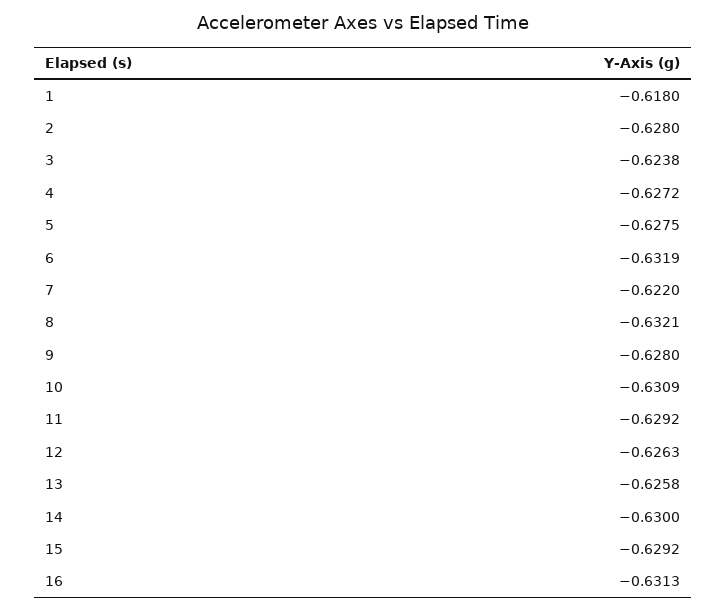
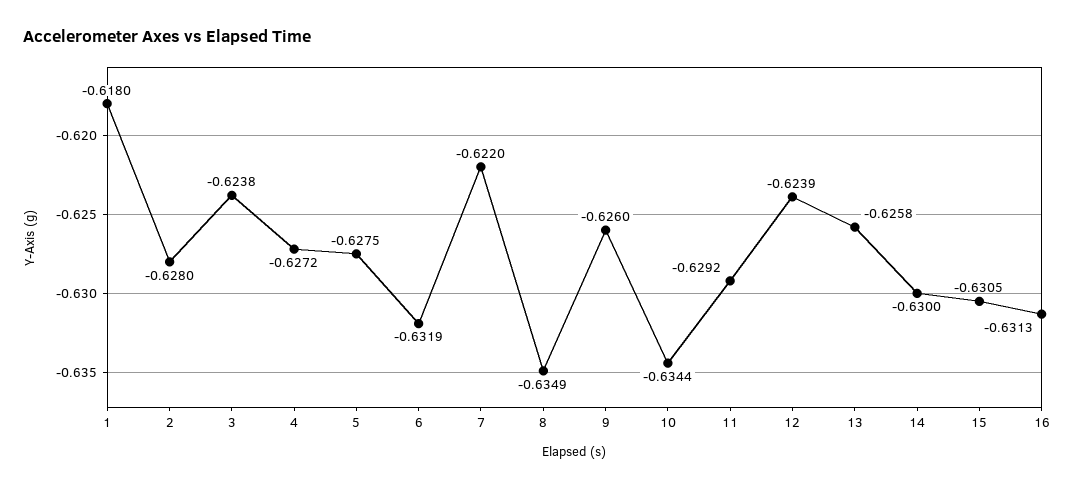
8: -0.6321 -> -0.6349
9: -0.628 -> -0.626
10: -0.6309 -> -0.6344
12: -0.6263 -> -0.6239
15: -0.6292 -> -0.6305

